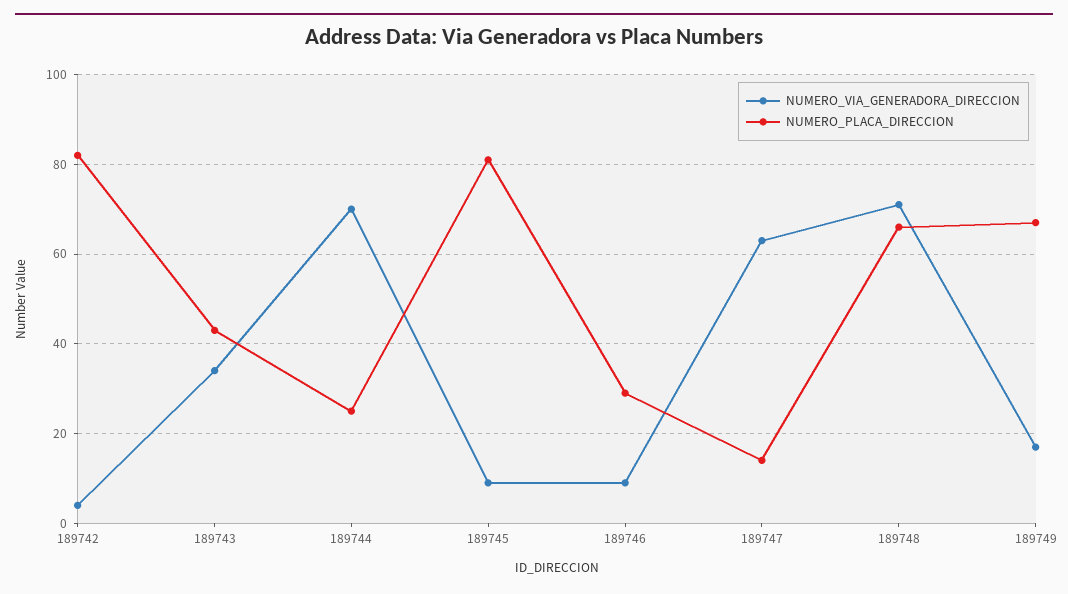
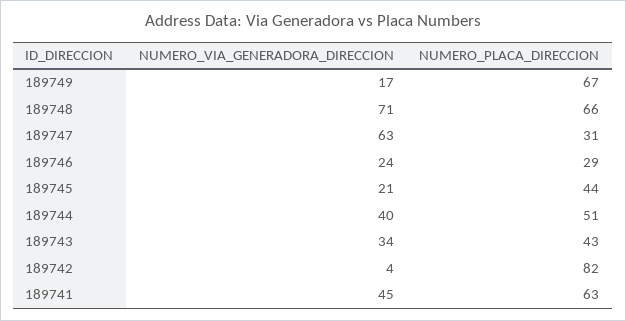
NUMERO_VIA_GENERADORA_DIRECCION, 189744: 70 -> 40
NUMERO_PLACA_DIRECCION, 189744: 25 -> 51
NUMERO_VIA_GENERADORA_DIRECCION, 189745: 10 -> 21
NUMERO_PLACA_DIRECCION, 189745: 80 -> 44
NUMERO_VIA_GENERADORA_DIRECCION, 189746: 10 -> 24
NUMERO_PLACA_DIRECCION, 189747: 15 -> 31
NUMERO_VIA_GENERADORA_DIRECCION, 189741: none -> 45
NUMERO_PLACA_DIRECCION, 189741: none -> 63

